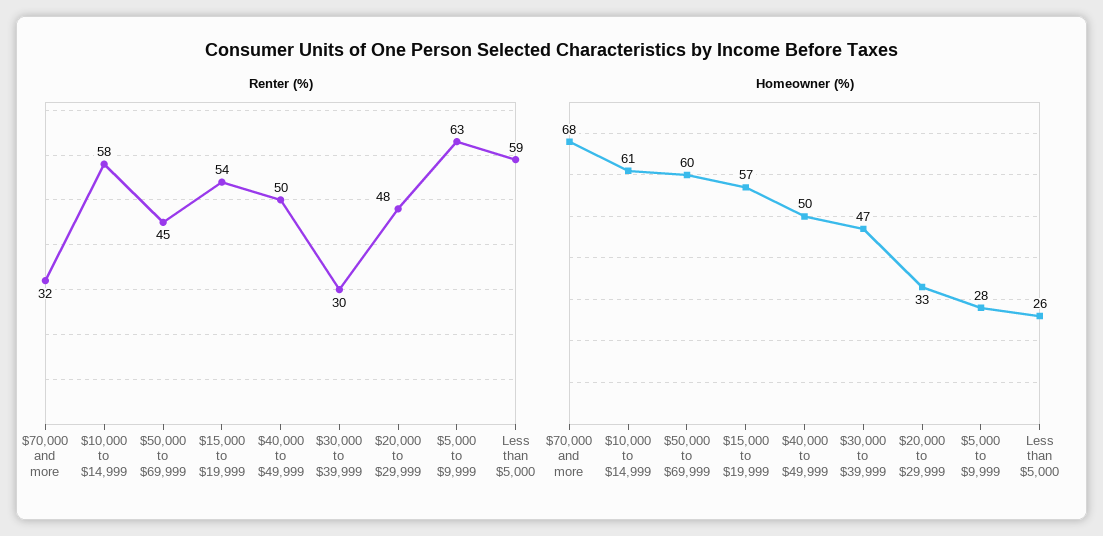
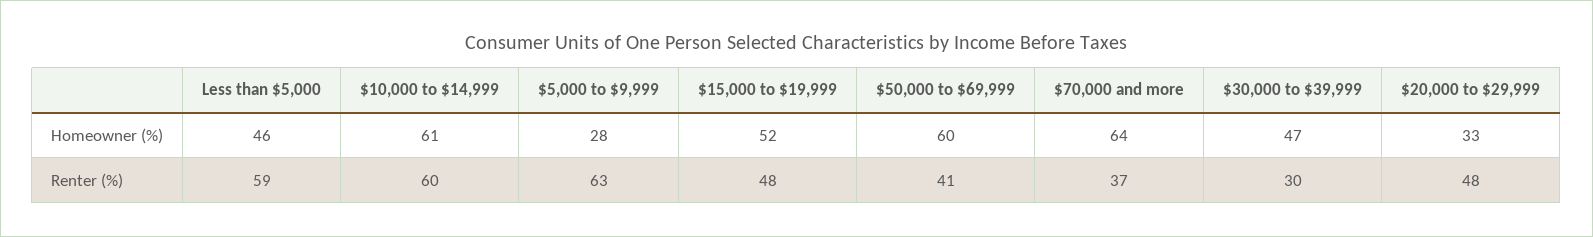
Renter (%), $70,000 and more: 32 -> 37
Renter (%), $10,000 to $14,999: 58 -> 60
Renter (%), $50,000 to $69,999: 45 -> 41
Renter (%), $15,000 to $19,999: 54 -> 48
Renter (%), $40,000 to $49,999: 50 -> none
Homeowner (%), $70,000 and more: 68 -> 64
Homeowner (%), $15,000 to $19,999: 57 -> 52
Homeowner (%), $40,000 to $49,999: 50 -> none
Homeowner (%), Less than $5,000: 26 -> 46

